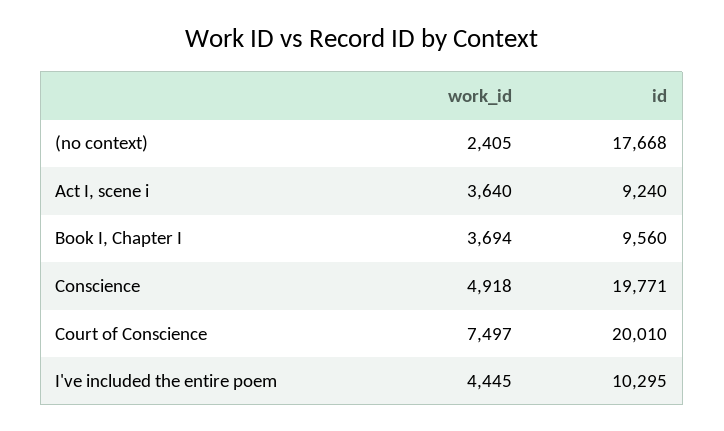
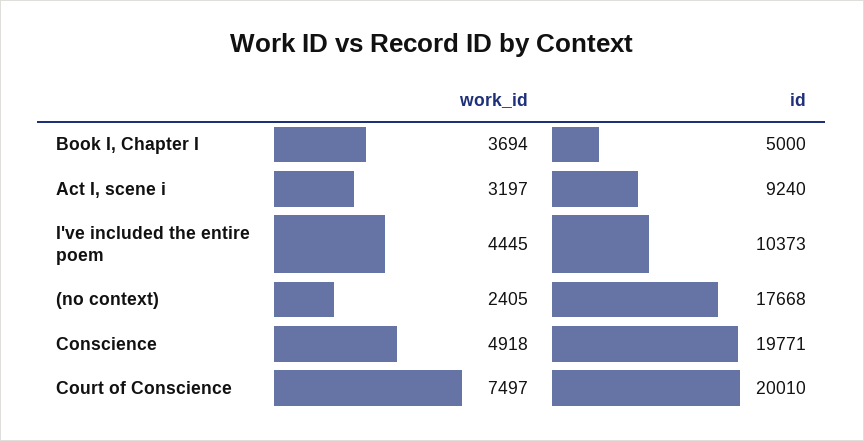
work_id, Act I, scene i: 3640 -> 3197
id, Book I, Chapter I: 9560 -> 5000
id, I've included the entire poem: 10295 -> 10373

